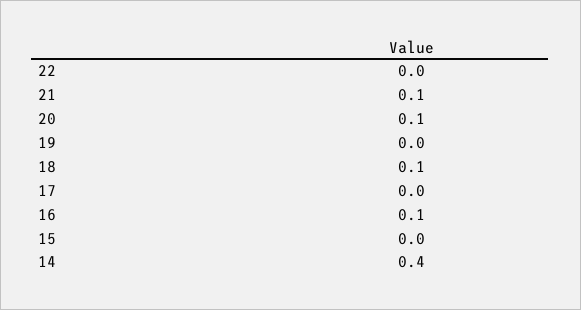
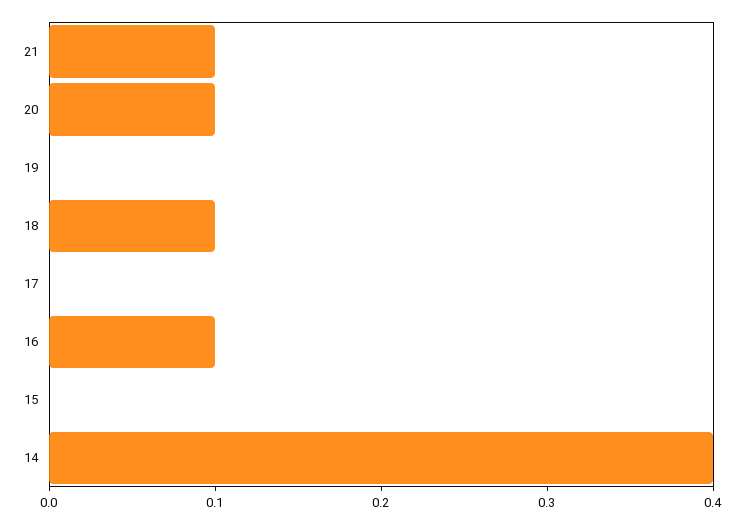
22: 0 -> none

